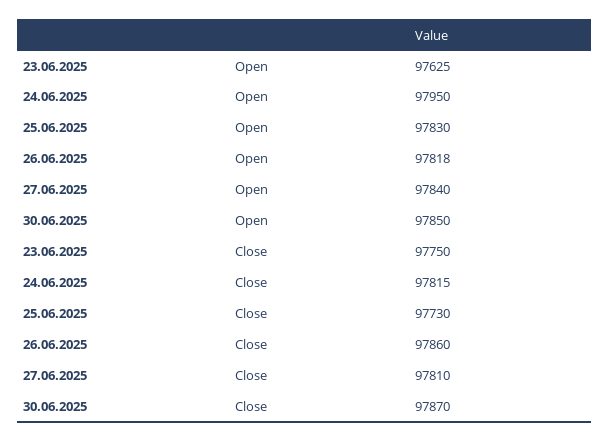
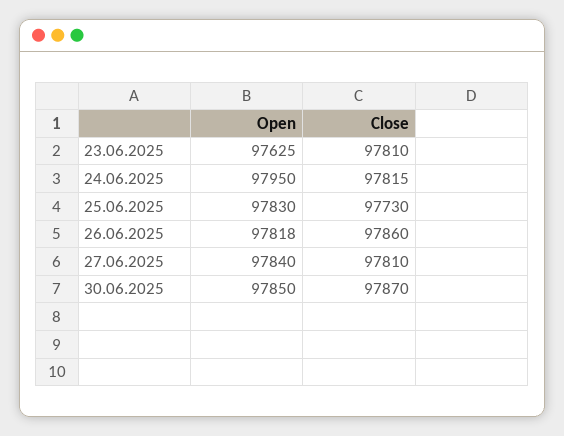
23.06.2025, Close: 97750 -> 97810

